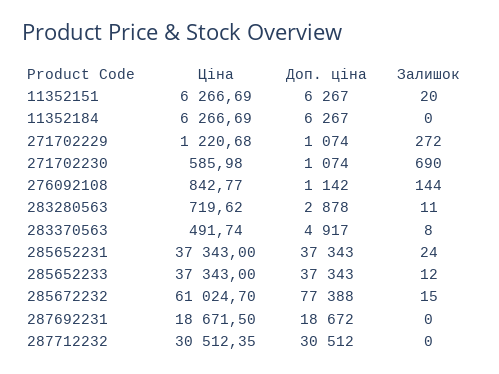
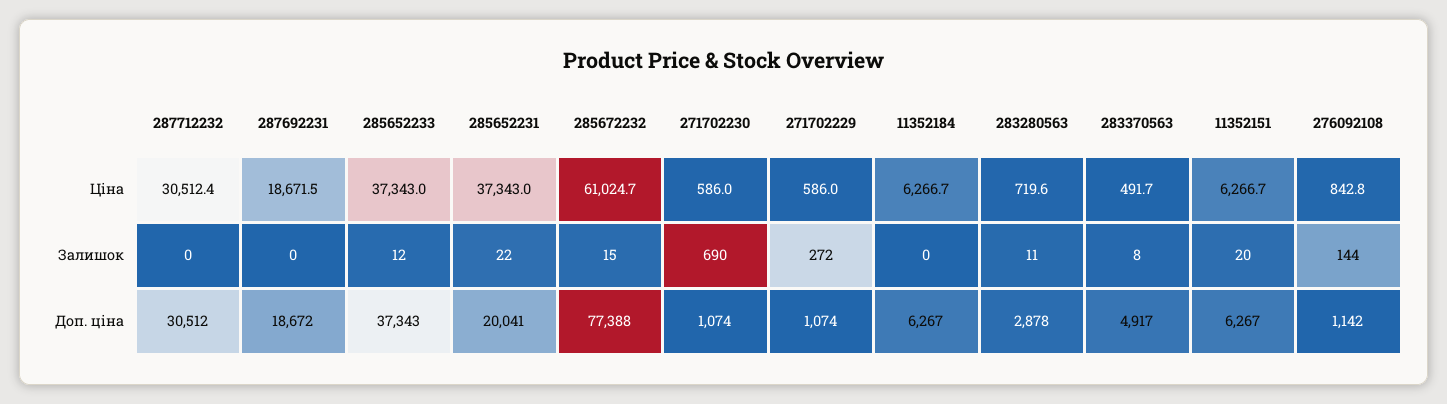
Ціна, 271702229: 1220.68 -> 586
Доп. ціна, 285652231: 37343 -> 20041
Залишок, 285652231: 24 -> 22

